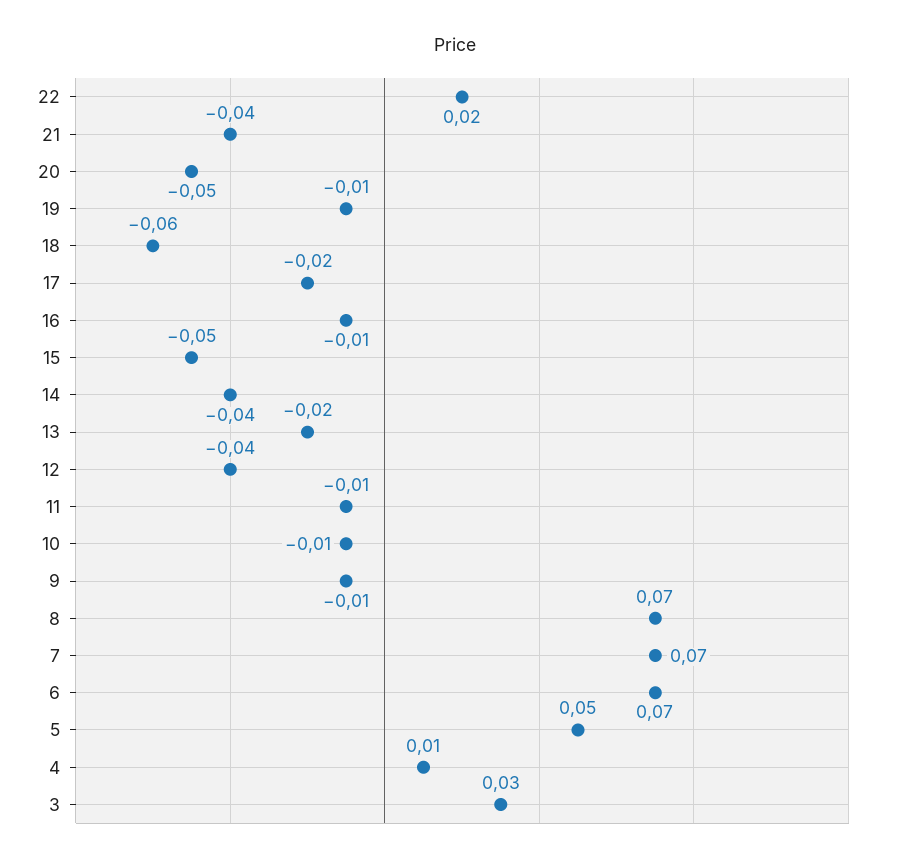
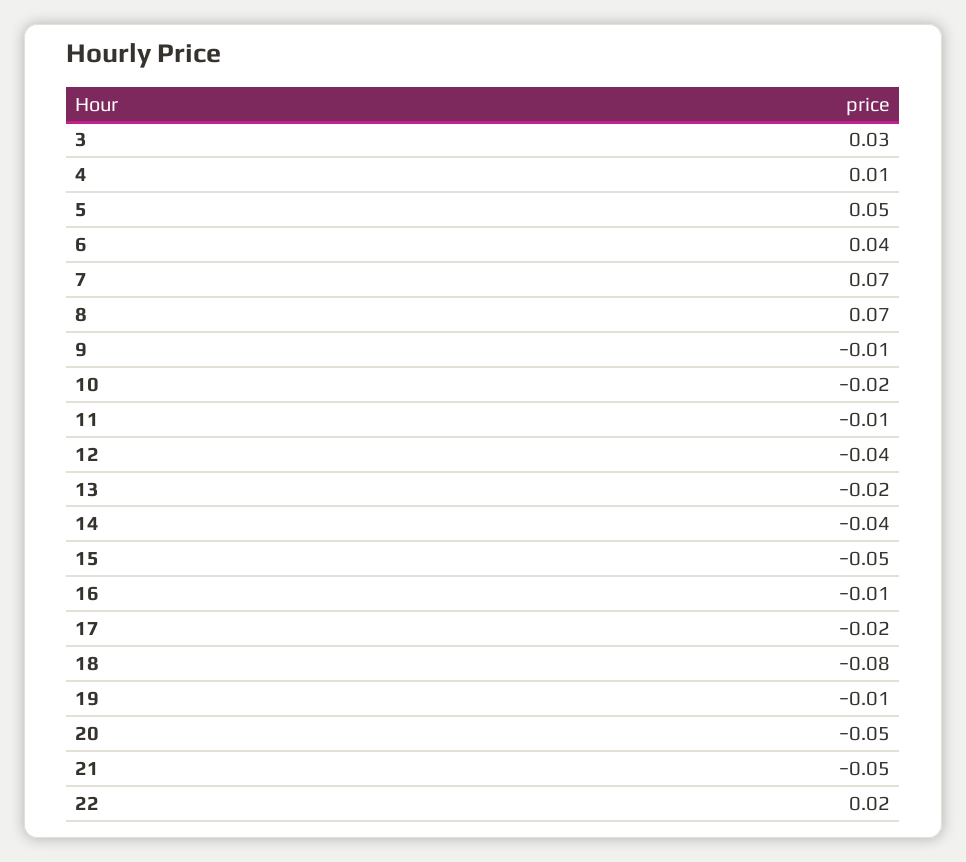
21: -0.04 -> -0.05
18: -0.06 -> -0.08
10: -0.01 -> -0.02
6: 0.07 -> 0.04

